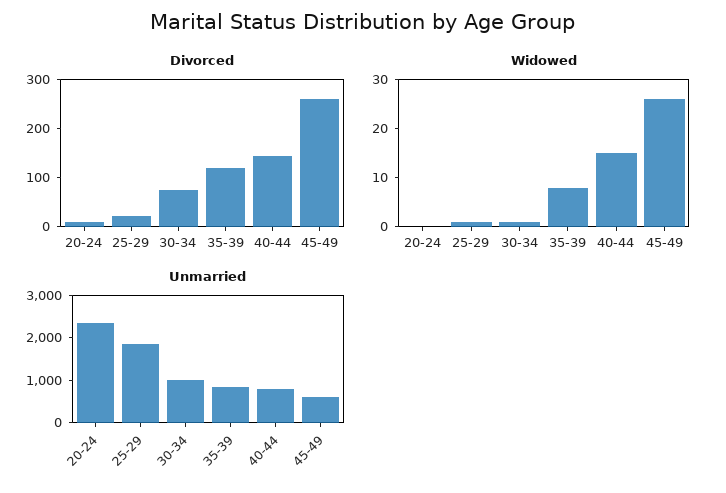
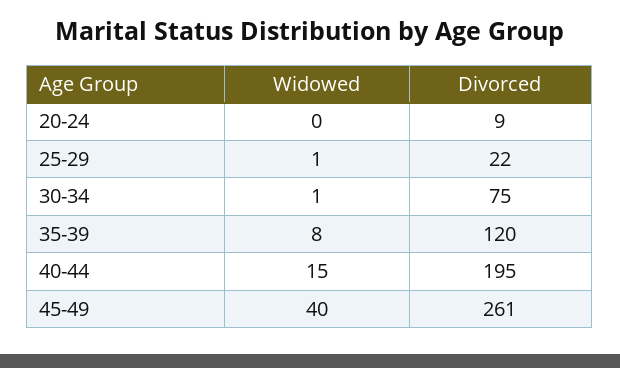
Divorced, 40-44: 140 -> 195
Widowed, 45-49: 25 -> 40
Unmarried, 20-24: 2400 -> none
Unmarried, 25-29: 1800 -> none
Unmarried, 30-34: 1000 -> none
Unmarried, 35-39: 800 -> none
Unmarried, 40-44: 800 -> none
Unmarried, 45-49: 600 -> none

